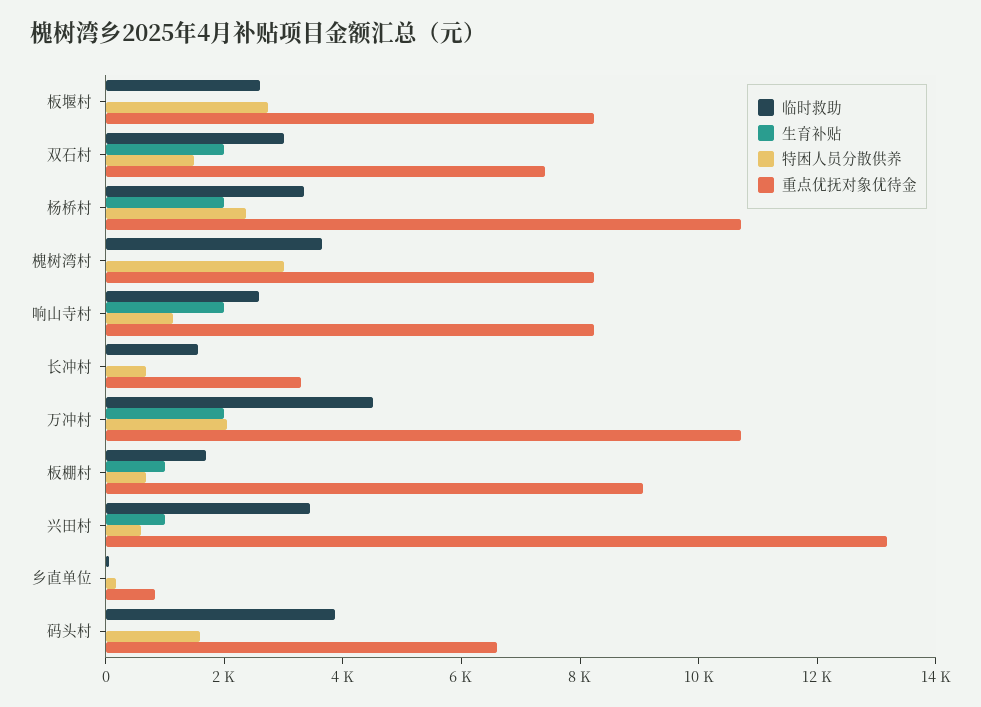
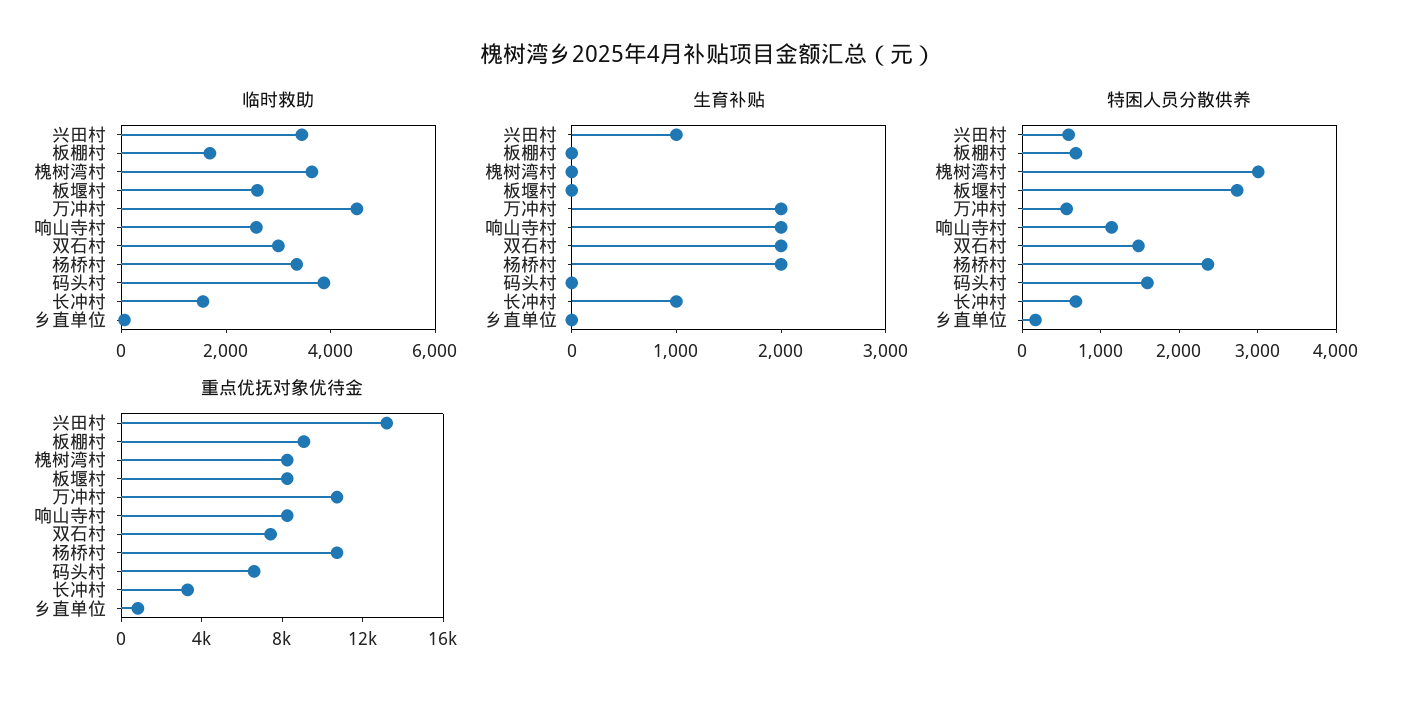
生育补贴, 长冲村: 0 -> 1000
特困人员分散供养, 万冲村: 2000 -> 600
生育补贴, 板棚村: 1000 -> 0

